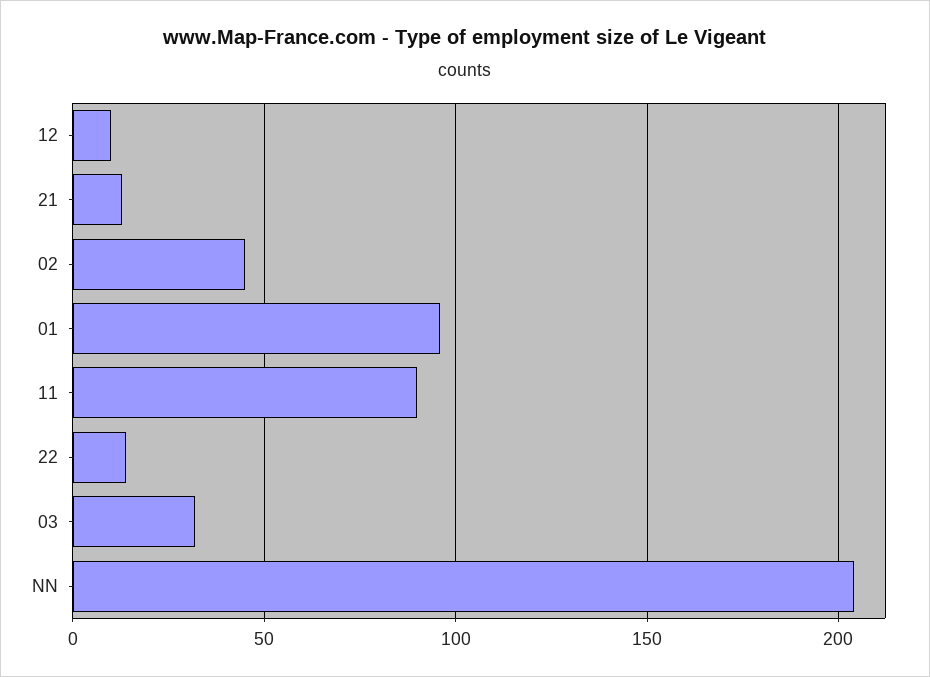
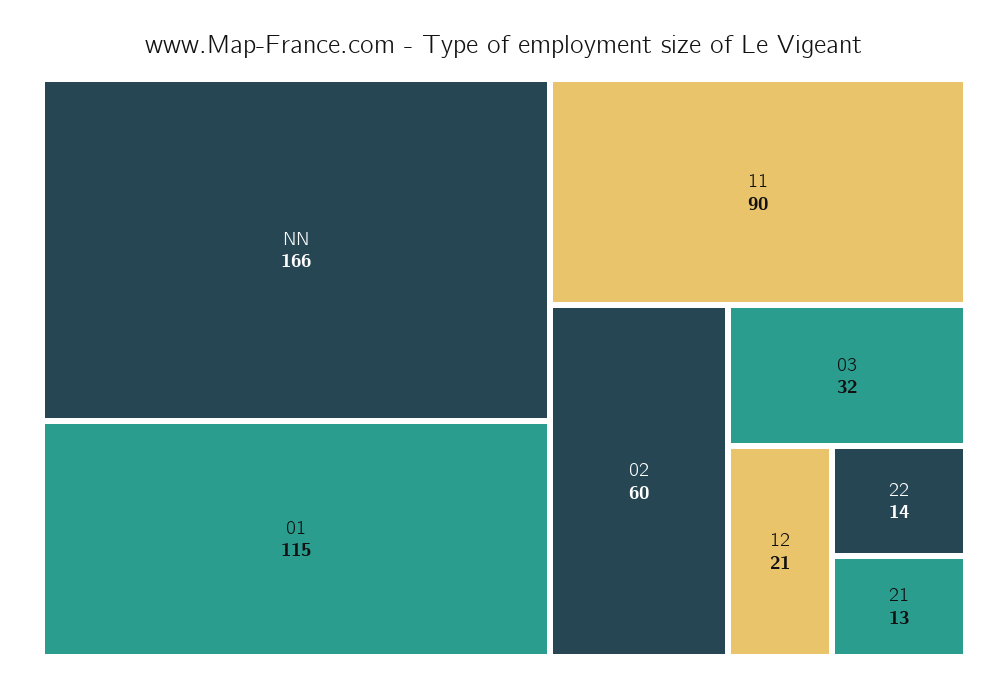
12: 10 -> 21
02: 45 -> 60
01: 95 -> 115
NN: 205 -> 166

